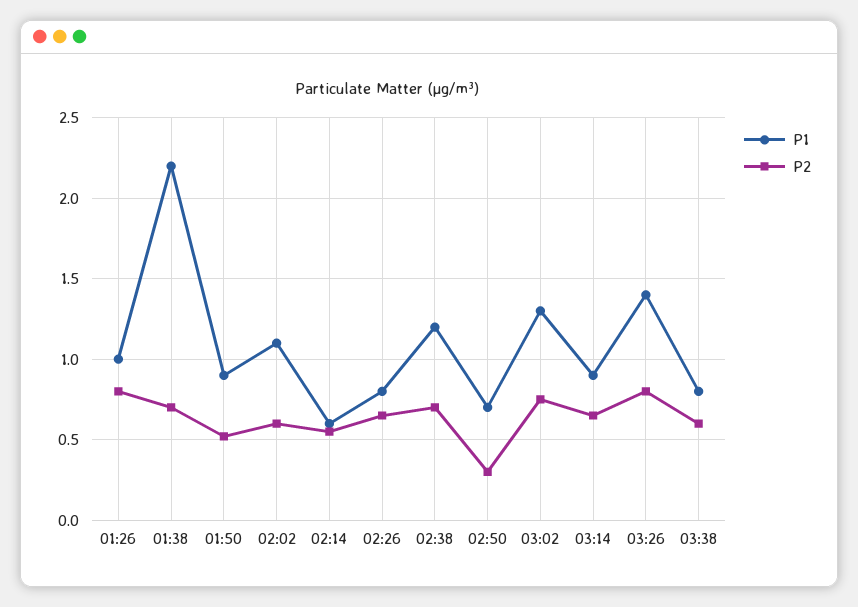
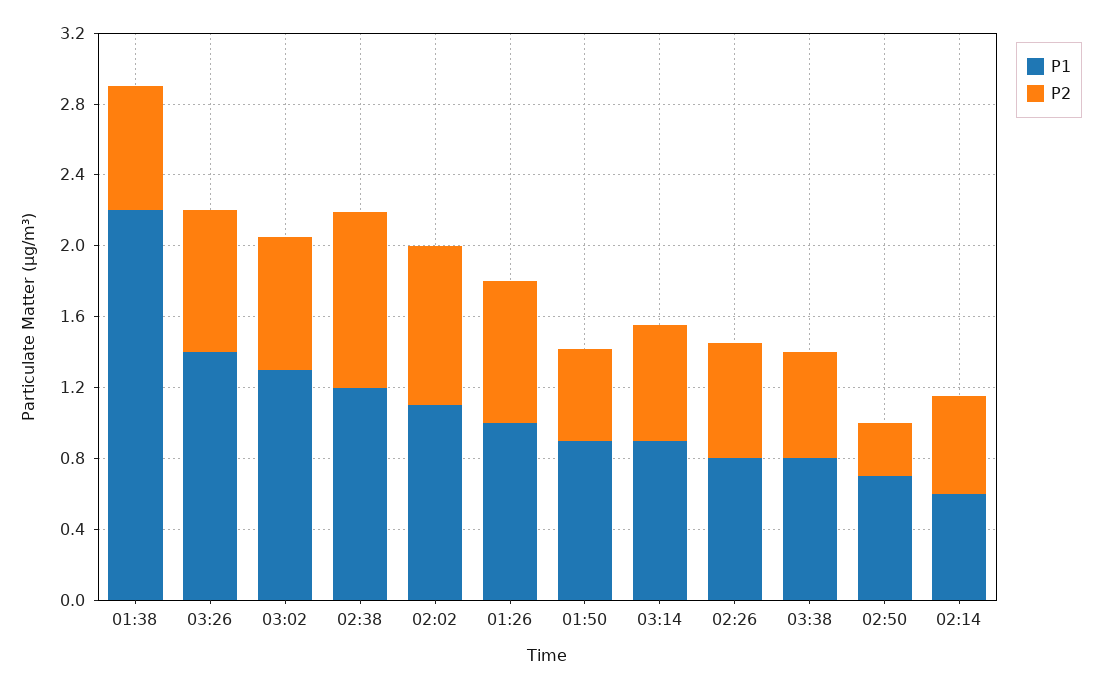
P2, 02:02: 0.6 -> 0.9
P2, 02:38: 0.7 -> 1

